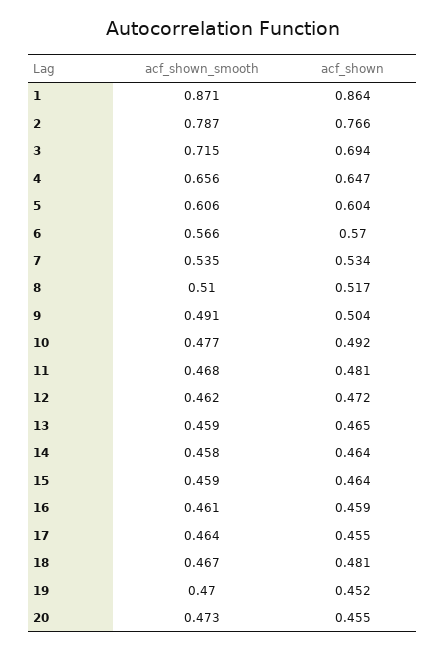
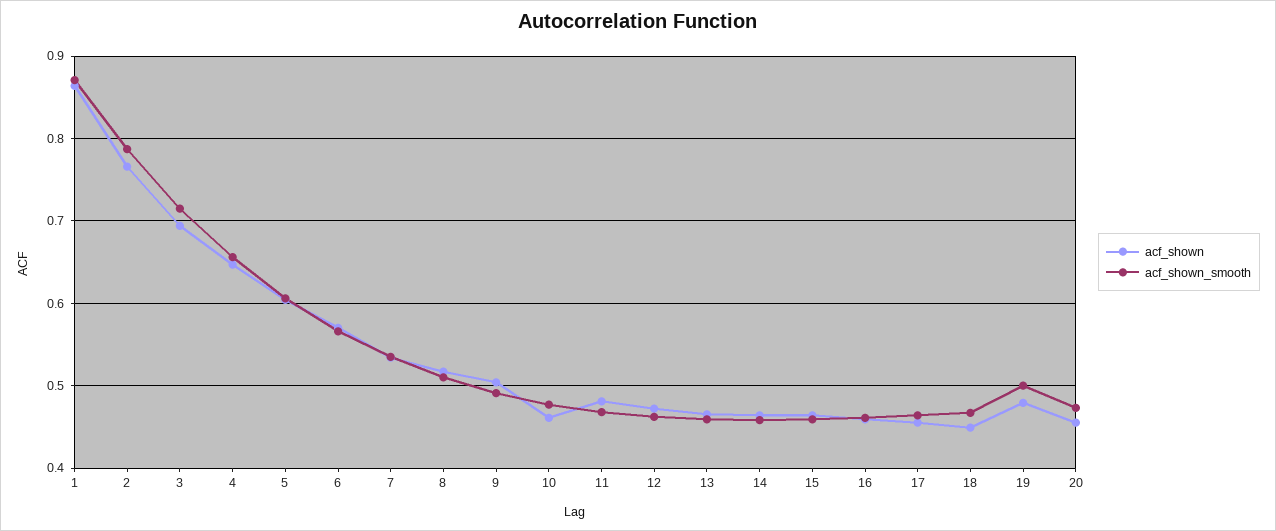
acf_shown, 10: 0.492 -> 0.46
acf_shown, 18: 0.481 -> 0.45
acf_shown_smooth, 19: 0.47 -> 0.5
acf_shown, 19: 0.452 -> 0.48

